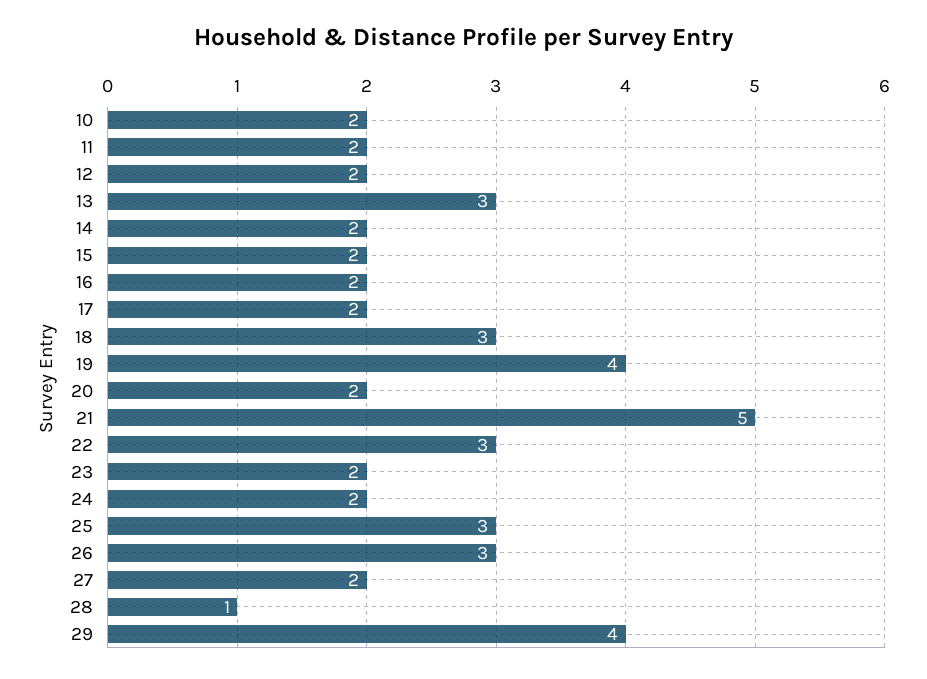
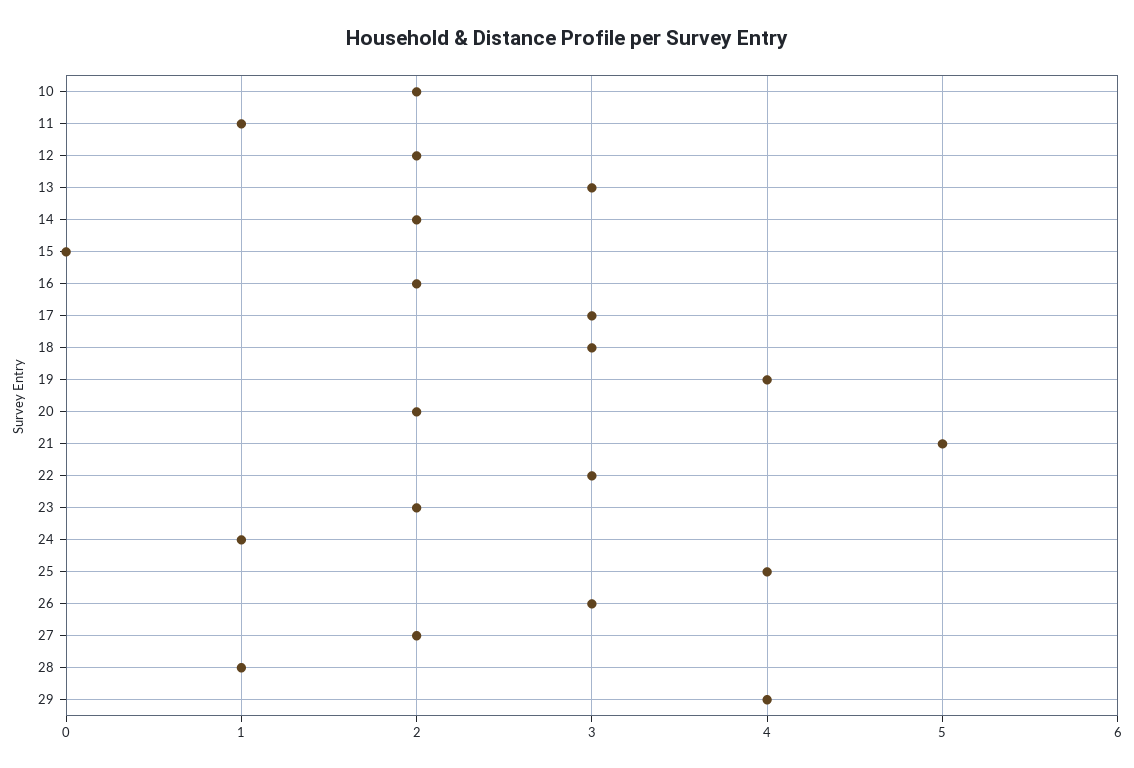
11: 2 -> 1
15: 2 -> 0
17: 2 -> 3
24: 2 -> 1
25: 3 -> 4

